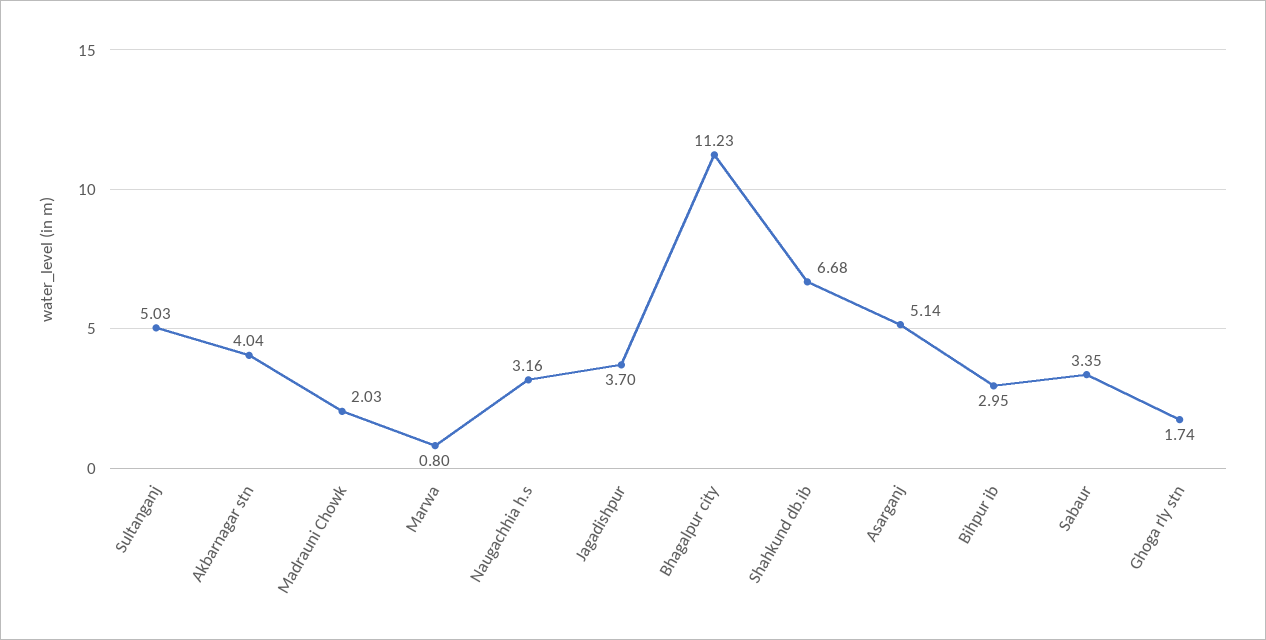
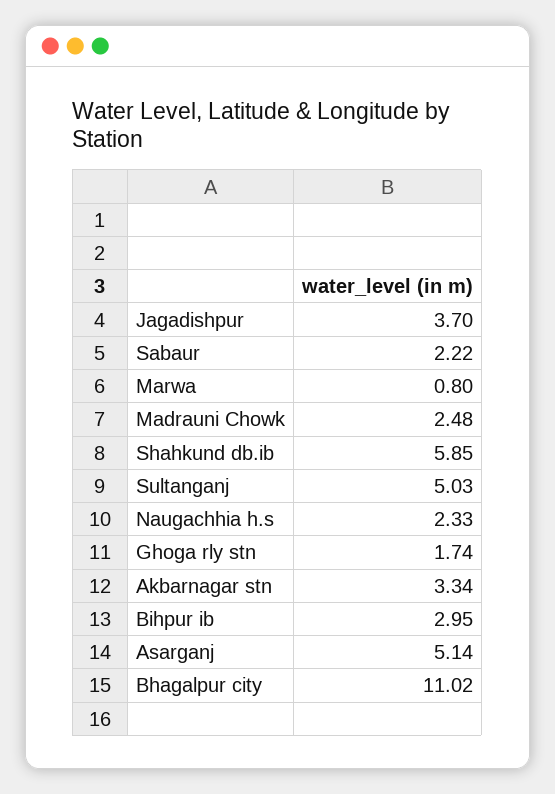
Akbarnagar stn: 4.04 -> 3.34
Madrauni Chowk: 2.03 -> 2.48
Naugachhia h.s: 3.16 -> 2.33
Bhagalpur city: 11.23 -> 11.02
Shahkund db.ib: 6.68 -> 5.85
Sabaur: 3.35 -> 2.22

